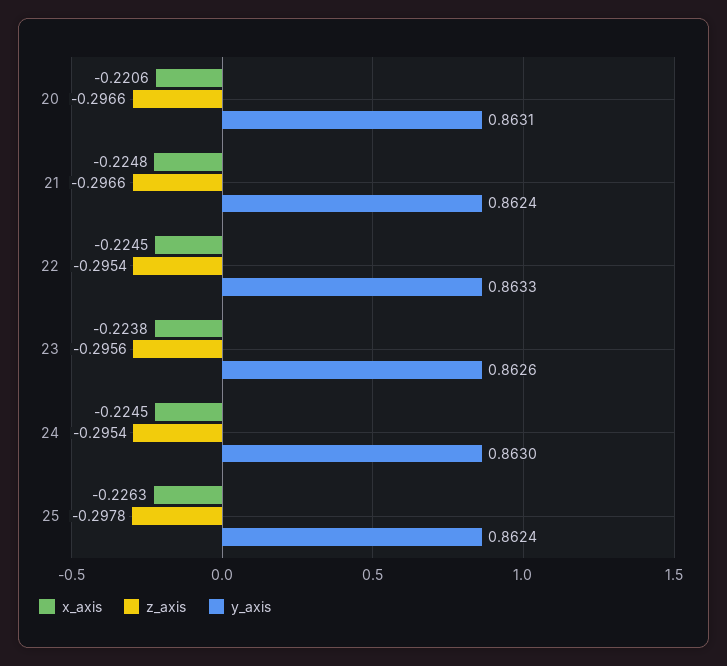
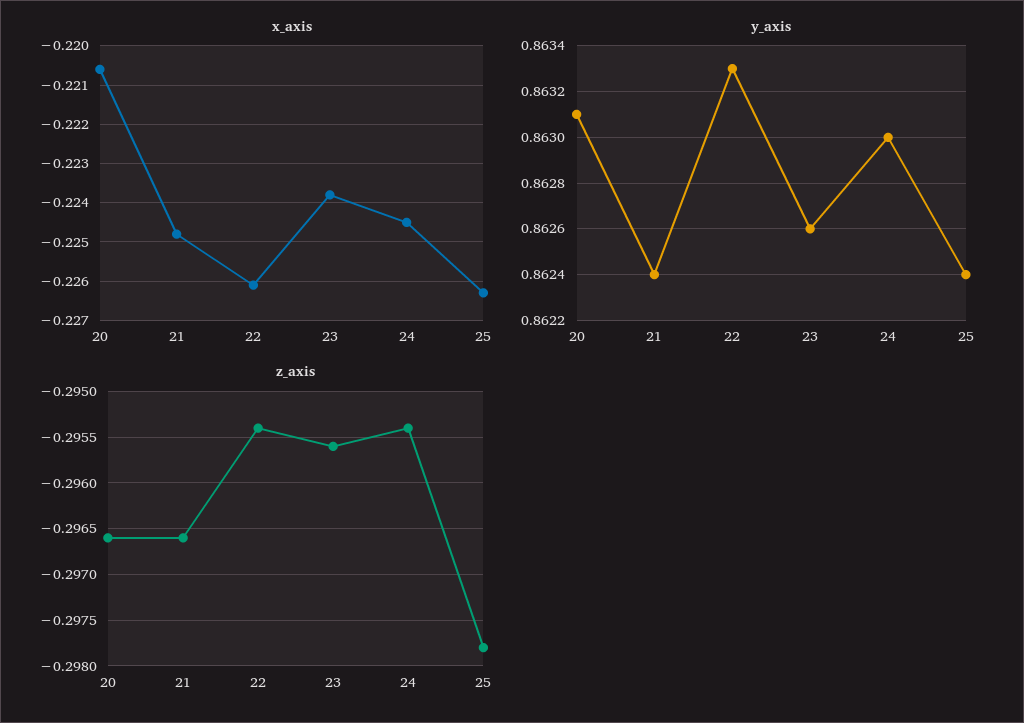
x_axis, 22: -0.2245 -> -0.226

